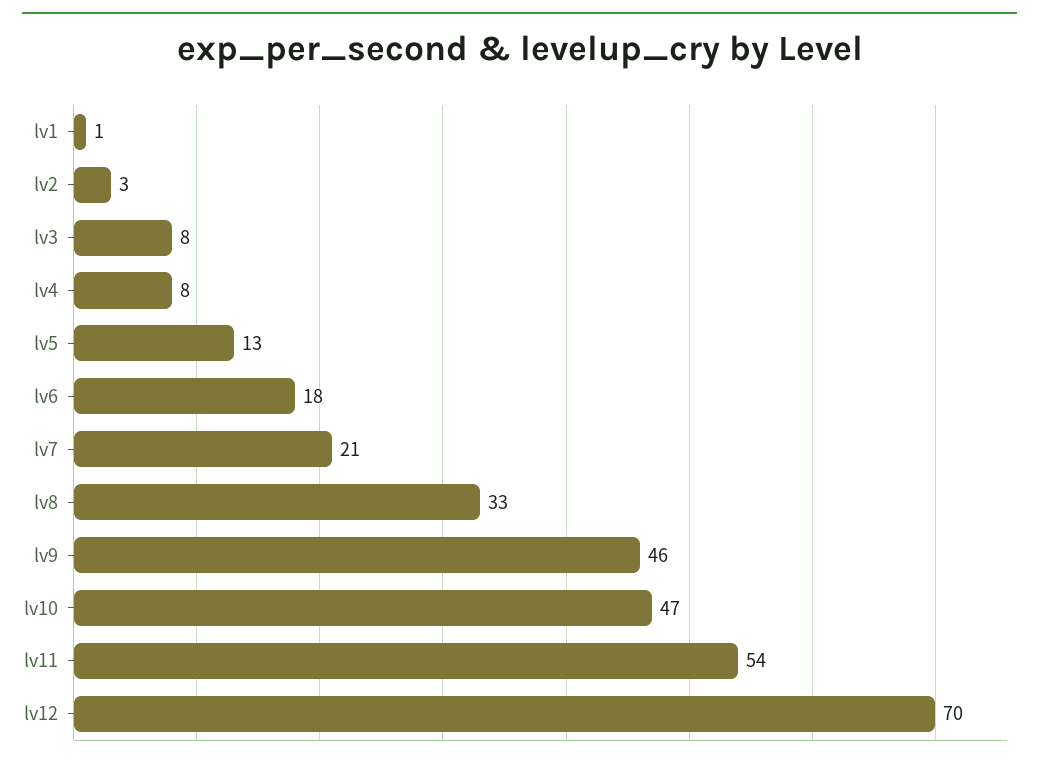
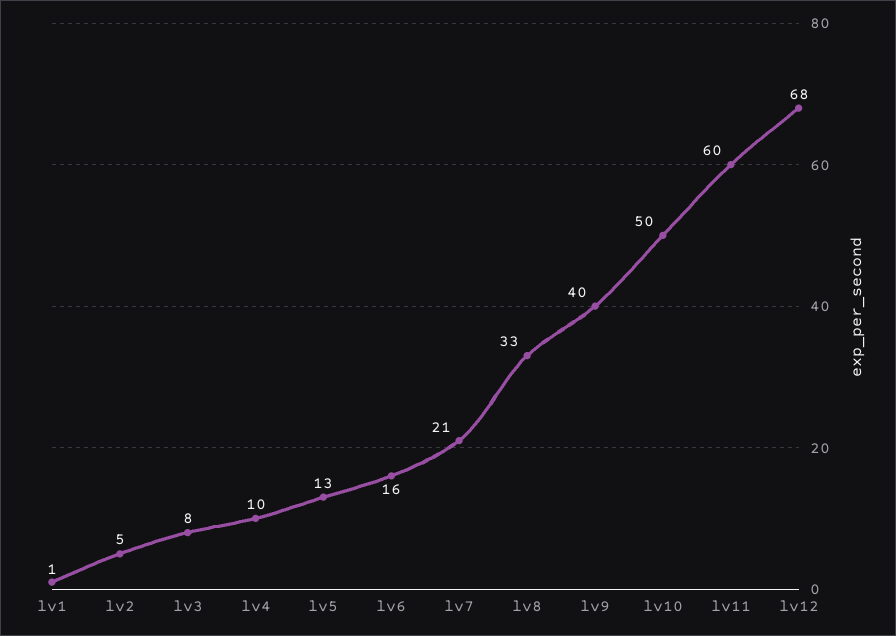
lv2: 3 -> 5
lv4: 8 -> 10
lv6: 18 -> 16
lv9: 46 -> 40
lv10: 47 -> 50
lv11: 54 -> 60
lv12: 70 -> 68

